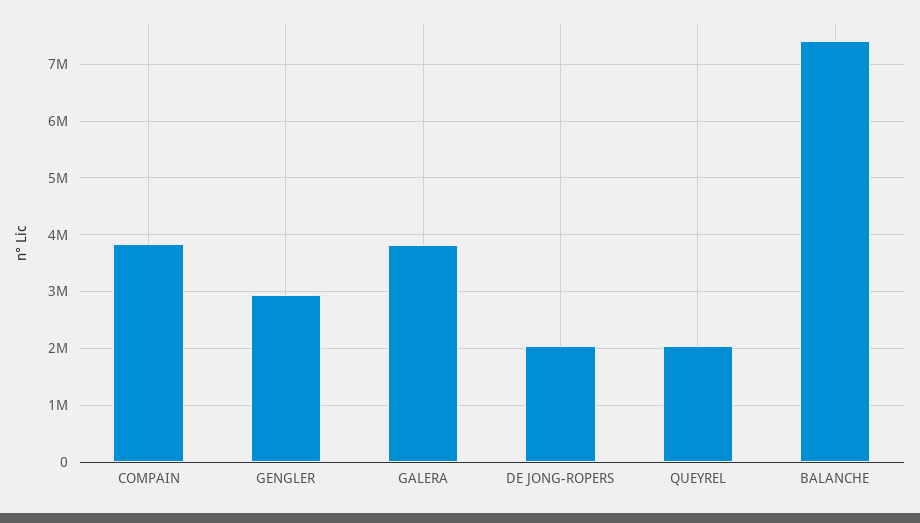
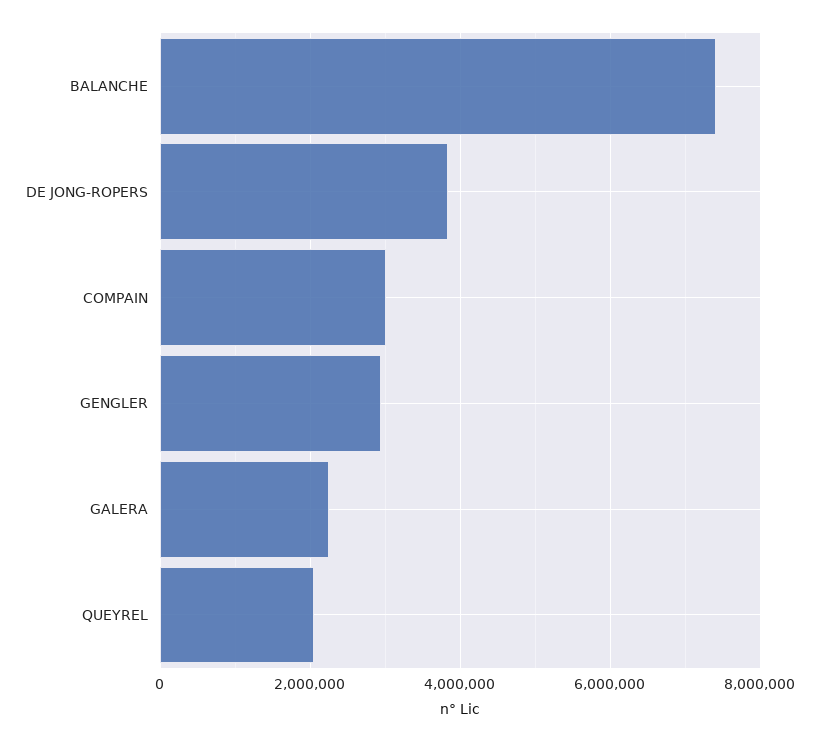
COMPAIN: 3800000 -> 3000000
GALERA: 3800000 -> 2200000
DE JONG-ROPERS: 2000000 -> 3800000

